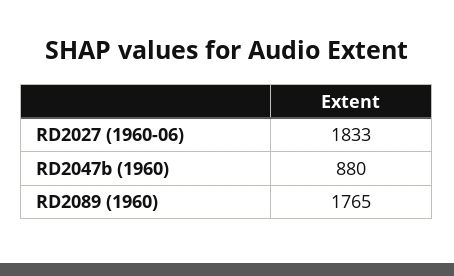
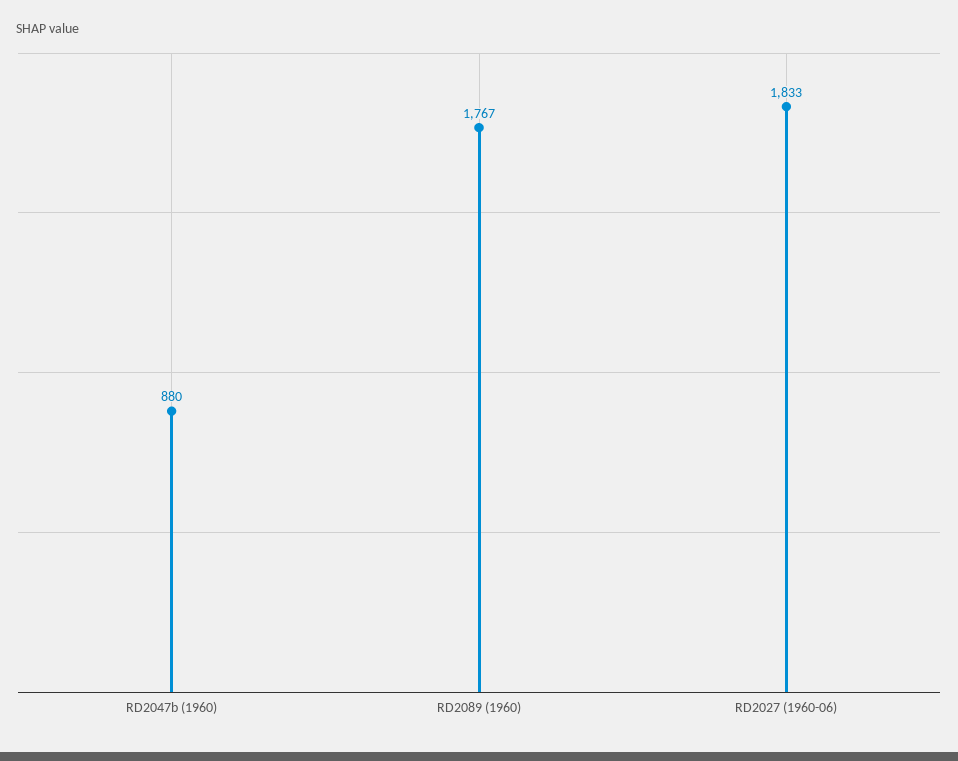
RD2089 (1960): 1765 -> 1767

